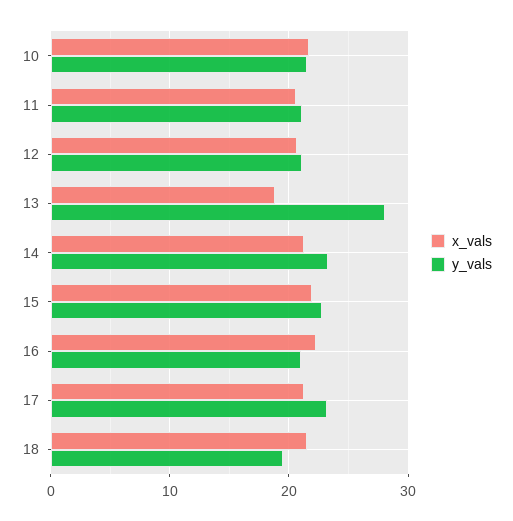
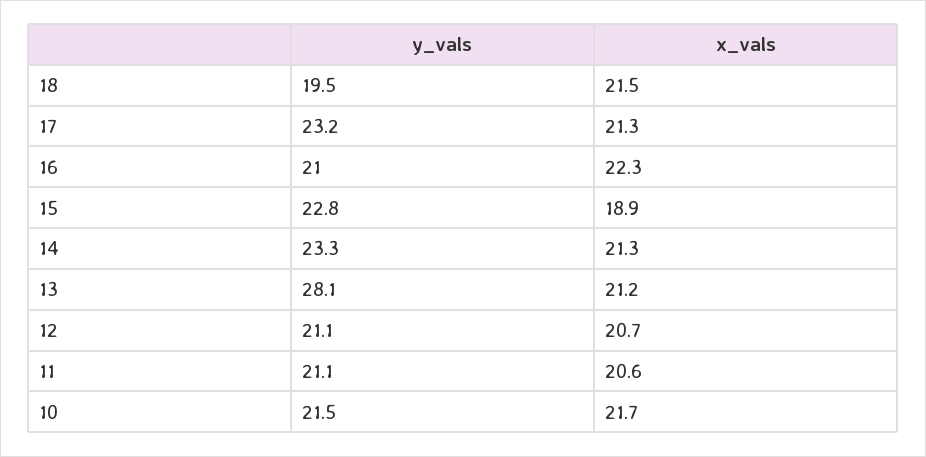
x_vals, 13: 19 -> 21.2
x_vals, 15: 22 -> 18.9

